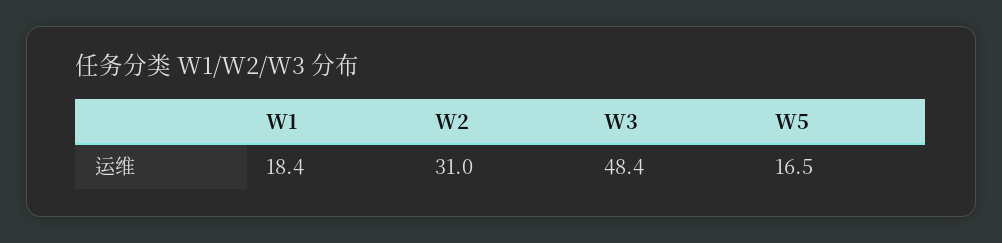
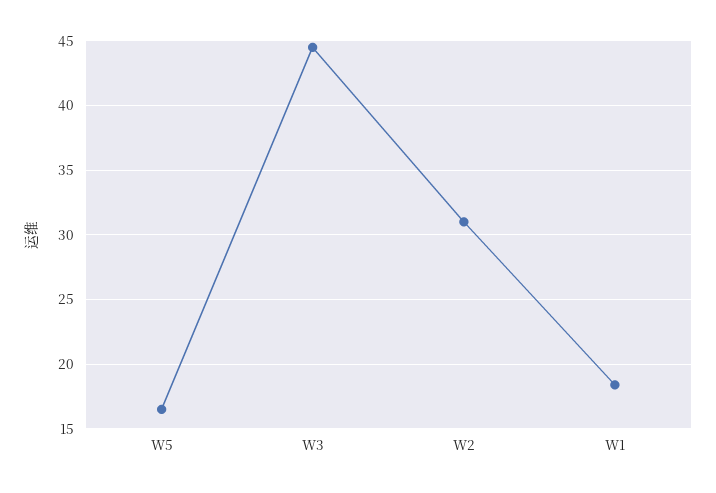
W3: 48.4 -> 44.5

